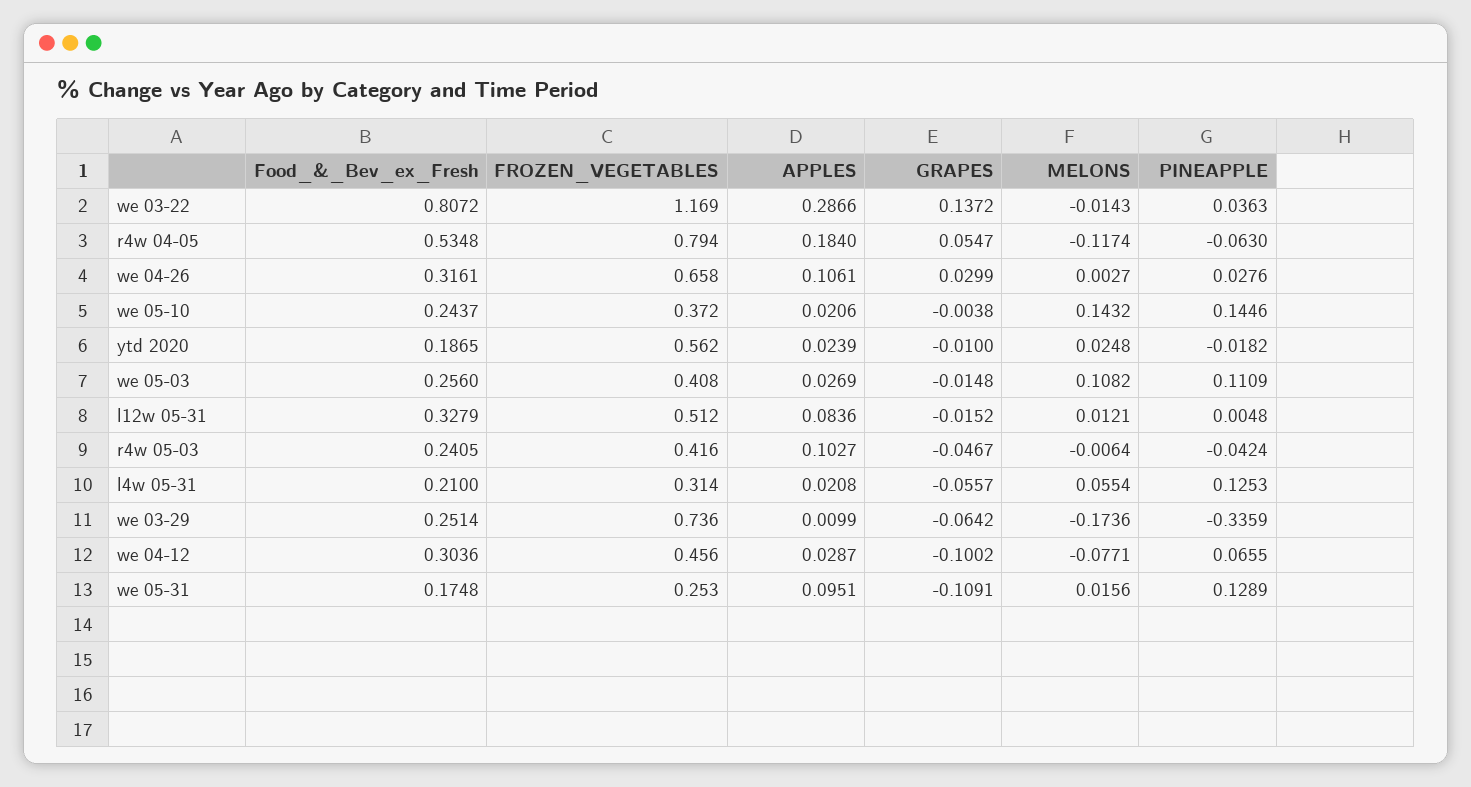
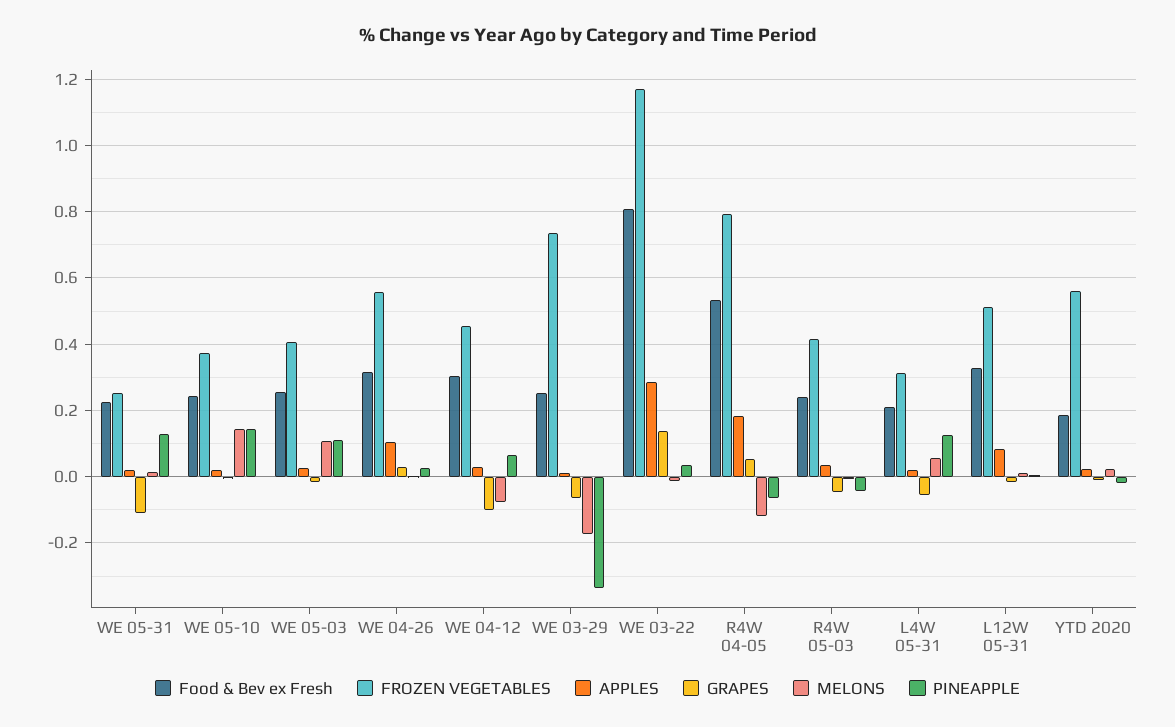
FROZEN_VEGETABLES, we 04-26: 0.658 -> 0.56
APPLES, r4w 05-03: 0.1027 -> 0.04
Food_&_Bev_ex_Fresh, we 05-31: 0.1748 -> 0.22
APPLES, we 05-31: 0.0951 -> 0.02

